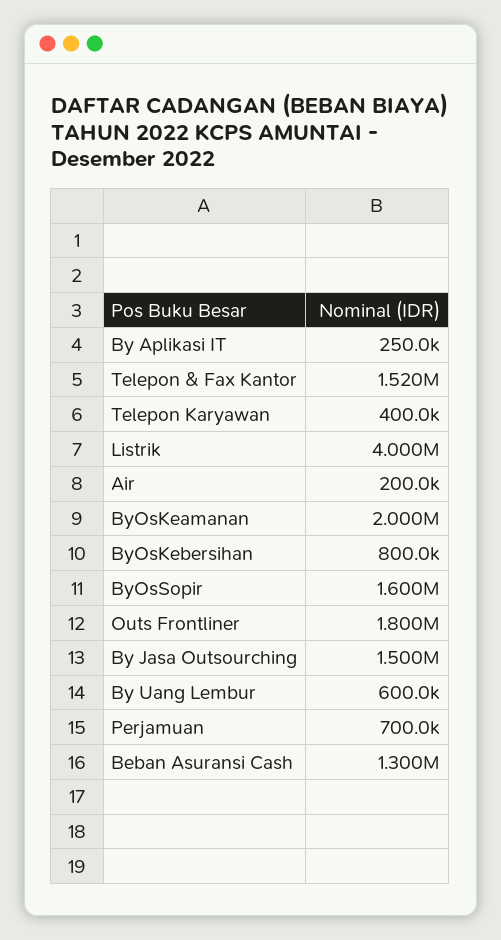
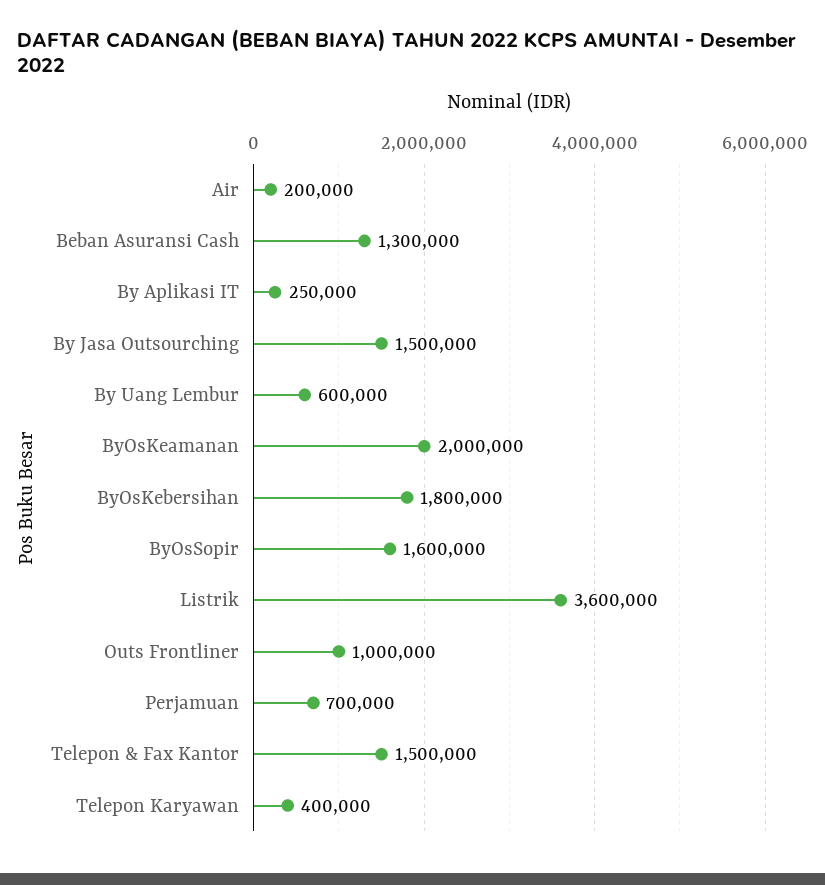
Telepon & Fax Kantor: 1520000 -> 1500000
Listrik: 4000000 -> 3600000
ByOsKebersihan: 800000 -> 1800000
Outs Frontliner: 1800000 -> 1000000

